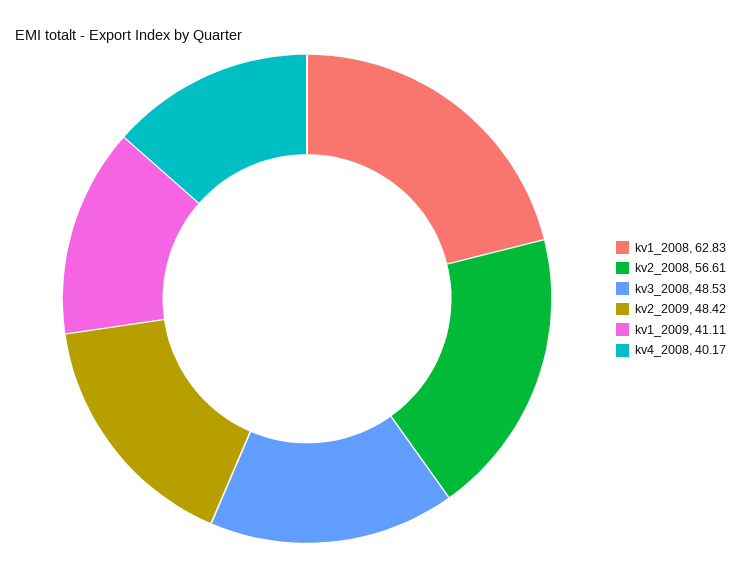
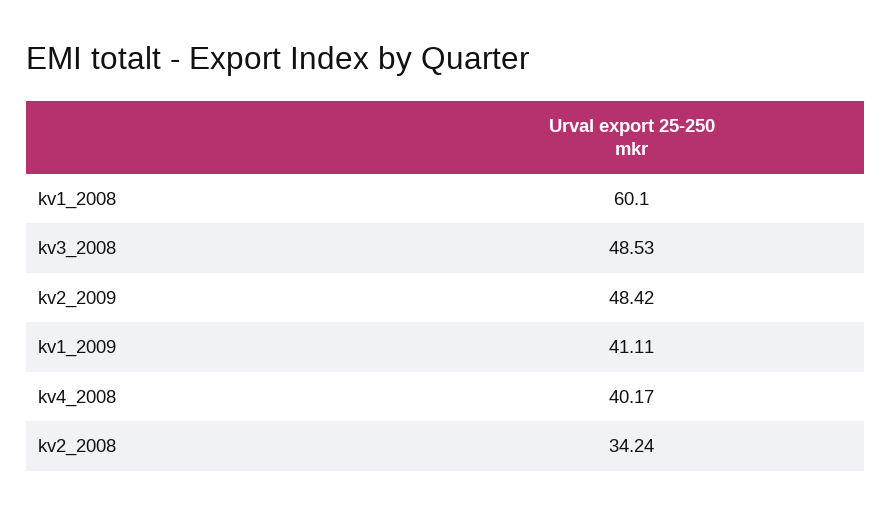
kv1_2008: 62.83 -> 60.1
kv2_2008: 56.61 -> 34.24

